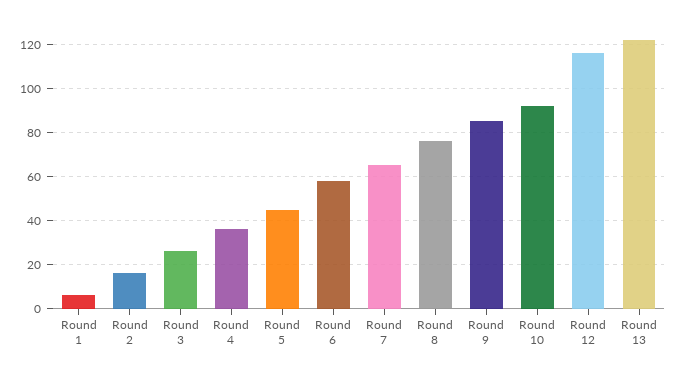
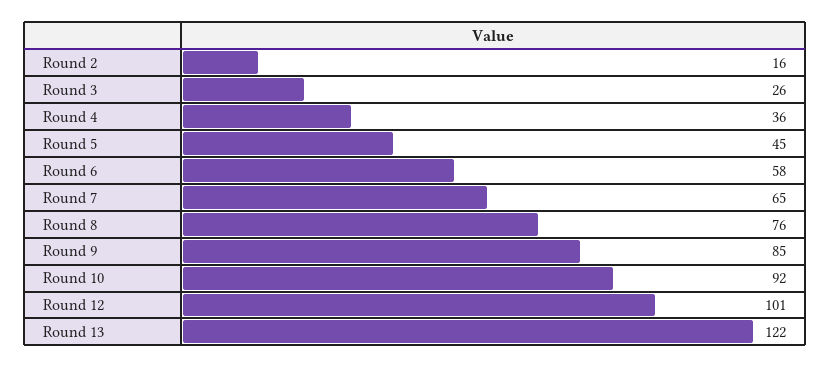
Round 1: 5 -> none
Round 12: 115 -> 101

